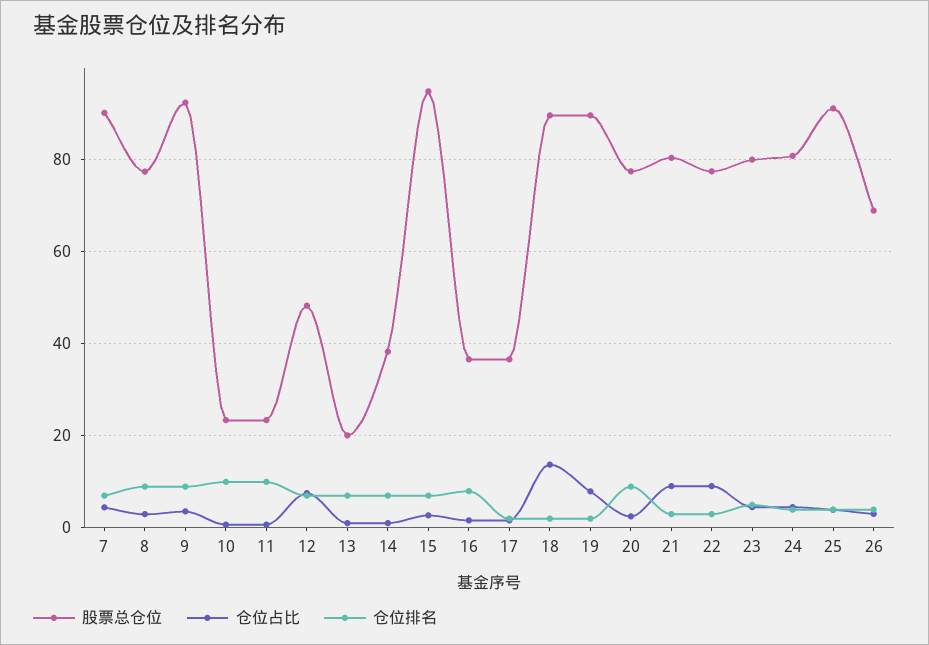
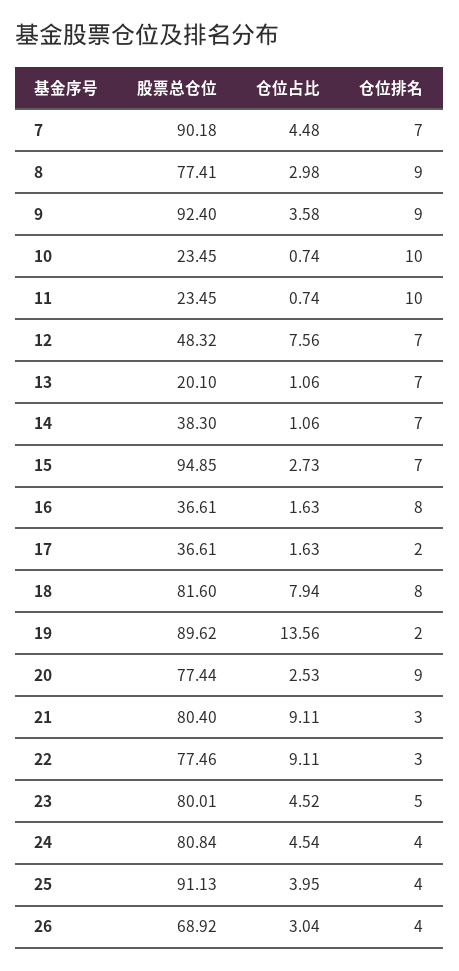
股票总仓位, 18: 90 -> 81.6
仓位占比, 18: 14 -> 7.94
仓位排名, 18: 2 -> 8
仓位占比, 19: 8 -> 13.56

